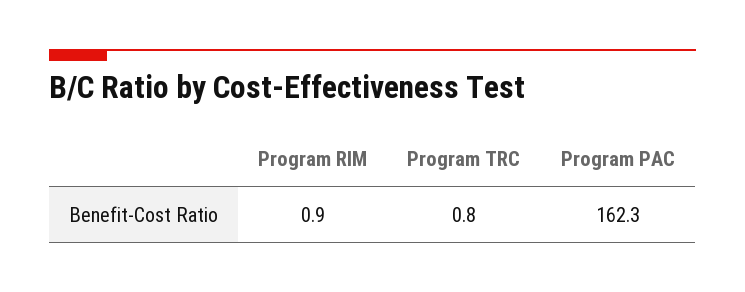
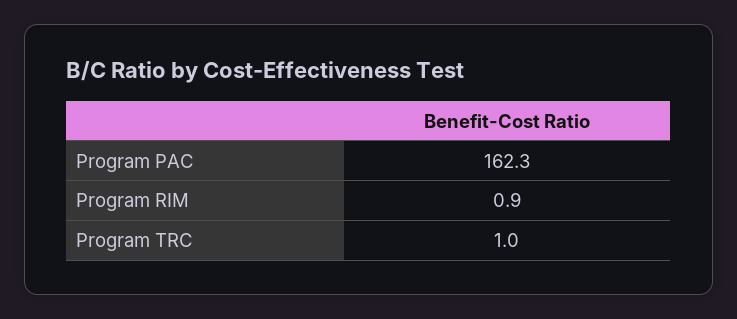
Program TRC: 0.8 -> 1

